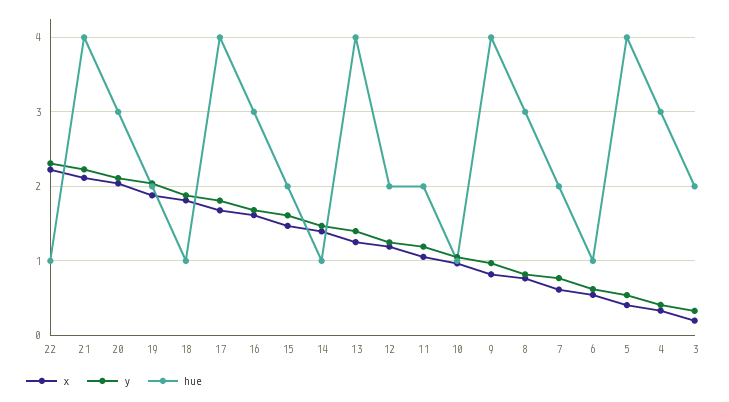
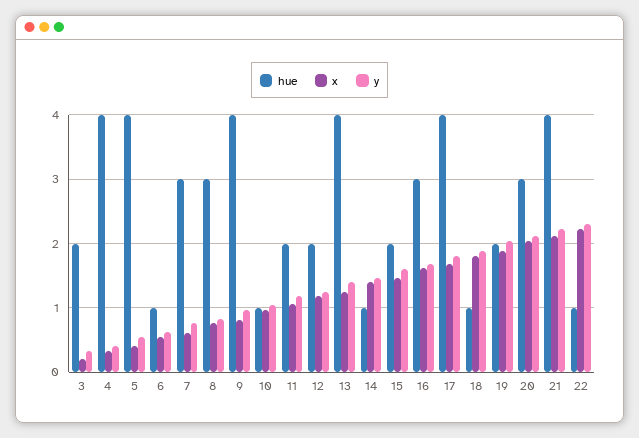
hue, 7: 2 -> 3
hue, 4: 3 -> 4

